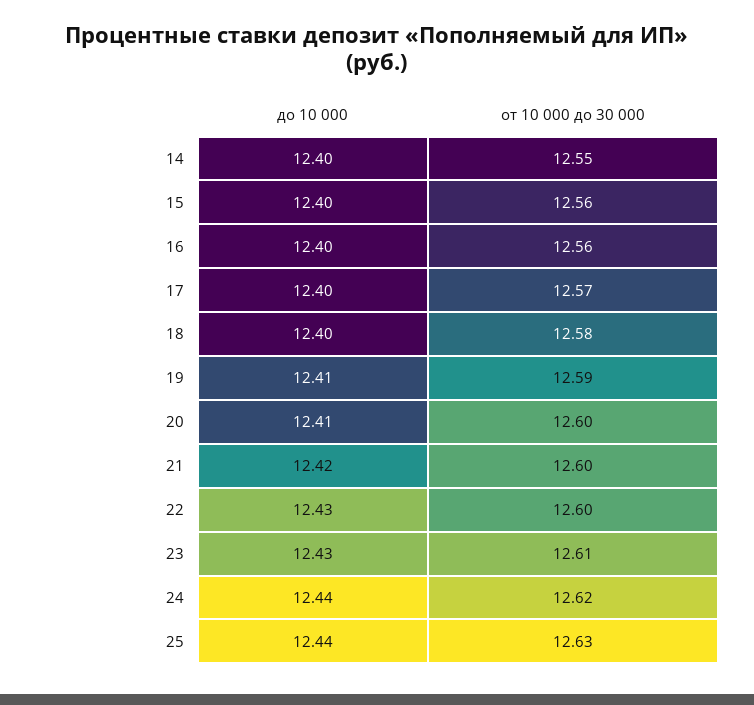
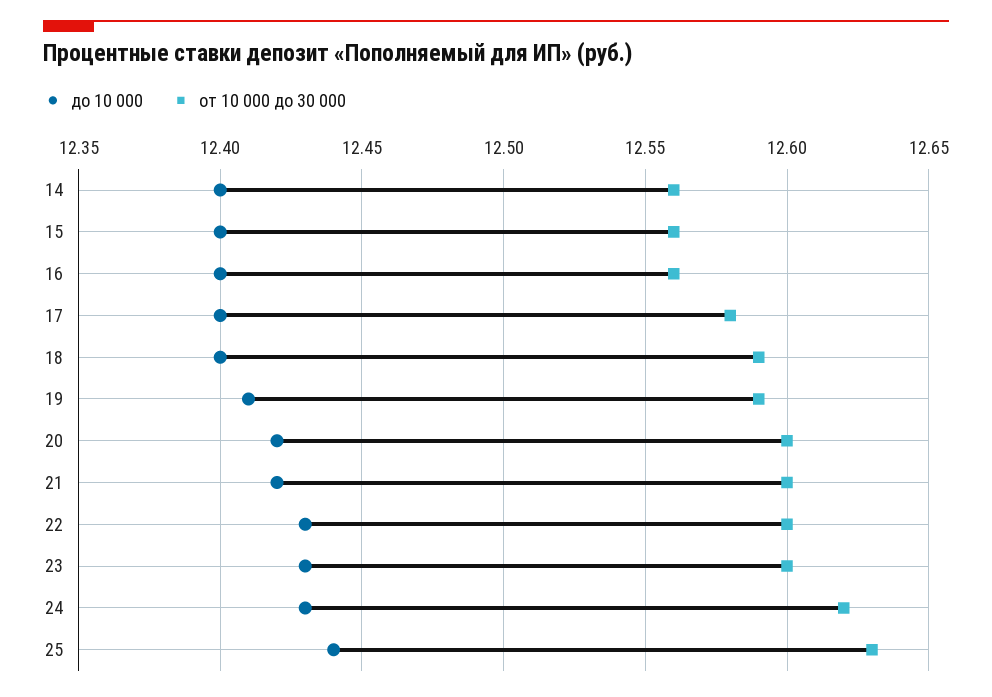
от 10 000 до 30 000, 14: 12.55 -> 12.56
от 10 000 до 30 000, 17: 12.57 -> 12.58
от 10 000 до 30 000, 18: 12.58 -> 12.59
до 10 000, 20: 12.41 -> 12.42
от 10 000 до 30 000, 23: 12.61 -> 12.6
до 10 000, 24: 12.44 -> 12.43

